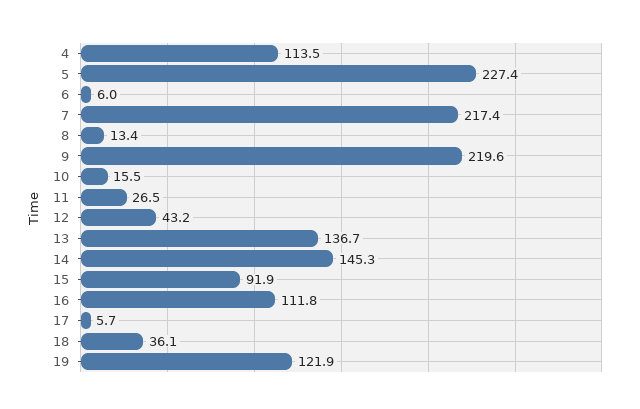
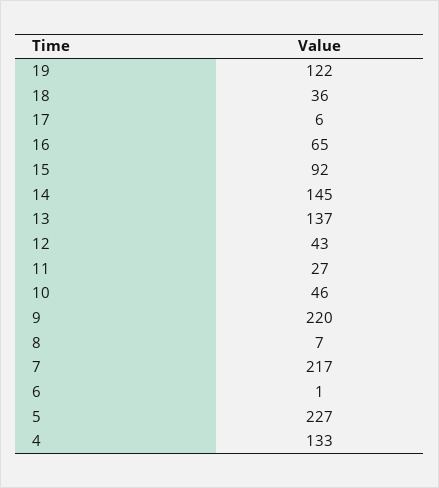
4: 113.5 -> 133
6: 6 -> 1
8: 13.4 -> 7
10: 15.5 -> 46
16: 111.8 -> 65

